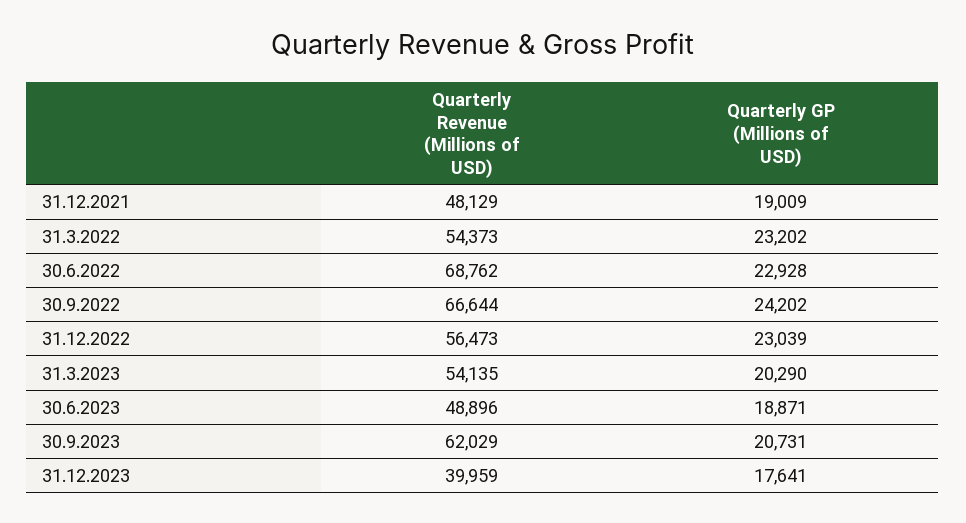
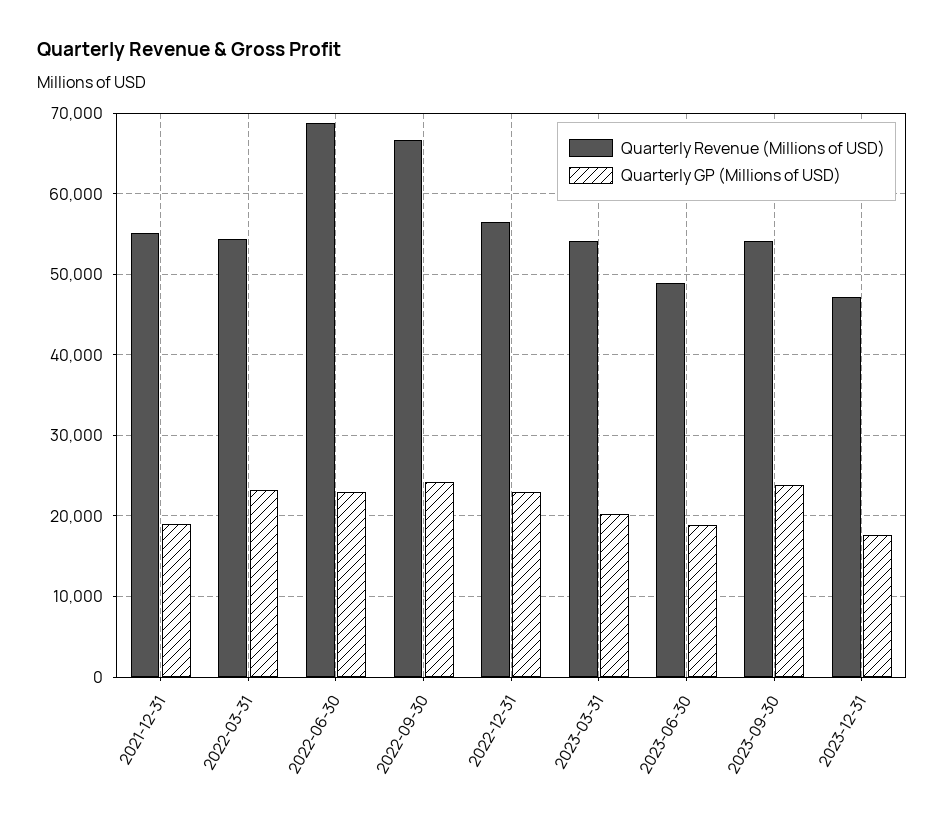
Quarterly Revenue (Millions of USD), 31.12.2021: 48129 -> 55000
Quarterly Revenue (Millions of USD), 30.9.2023: 62029 -> 54000
Quarterly GP (Millions of USD), 30.9.2023: 20731 -> 24000
Quarterly Revenue (Millions of USD), 31.12.2023: 39959 -> 47000

